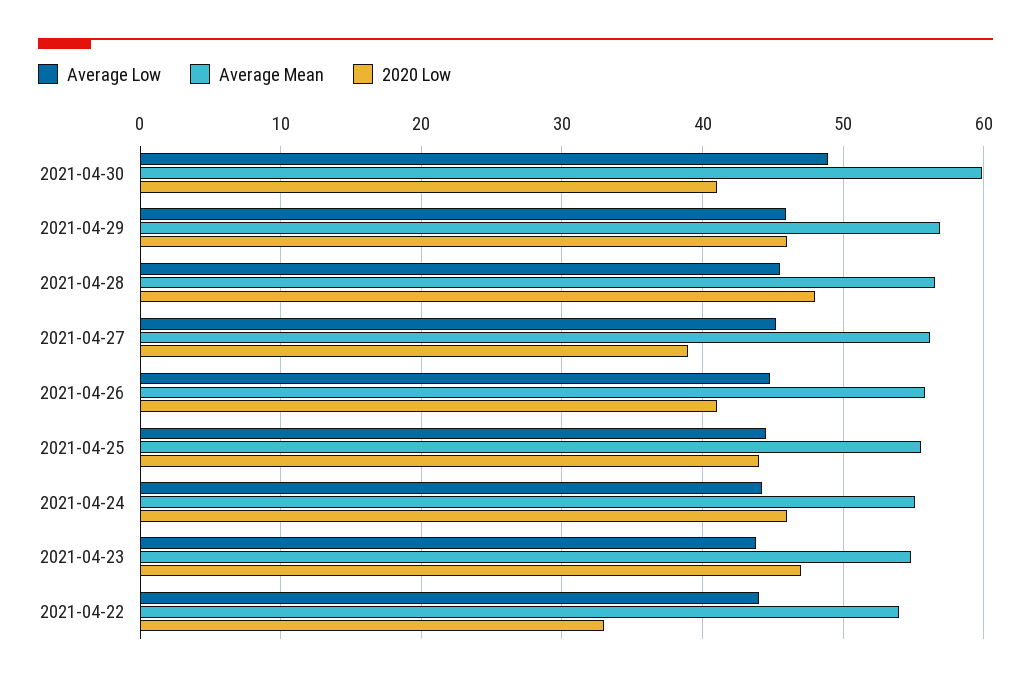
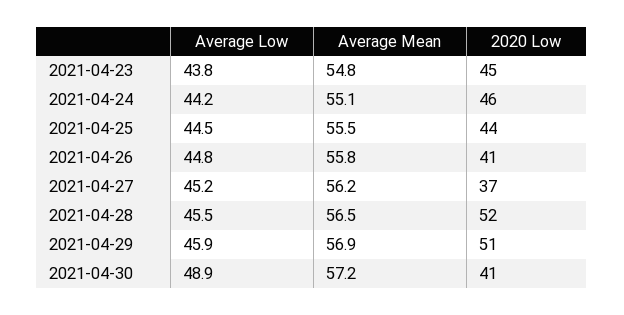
Average Mean, 2021-04-30: 60 -> 57.2
2020 Low, 2021-04-29: 46 -> 51
2020 Low, 2021-04-28: 48 -> 52
2020 Low, 2021-04-27: 39 -> 37
2020 Low, 2021-04-23: 47 -> 45
Average Low, 2021-04-22: 44 -> none
Average Mean, 2021-04-22: 54 -> none
2020 Low, 2021-04-22: 33 -> none

